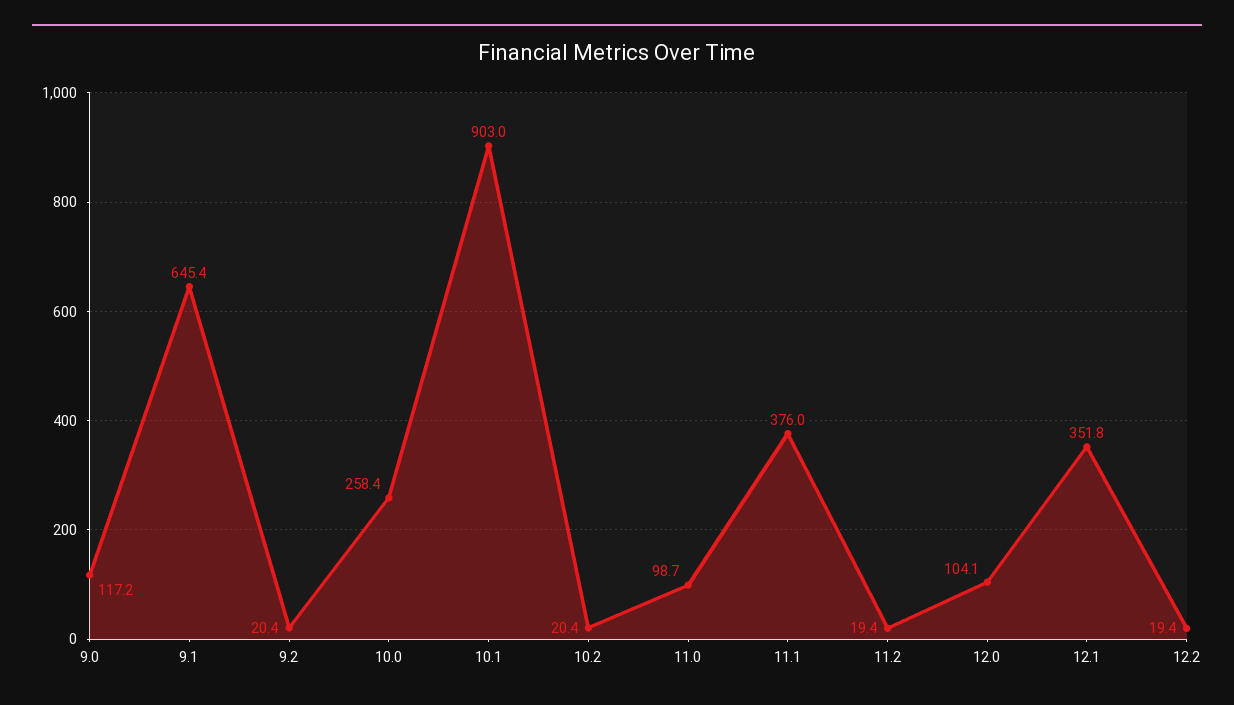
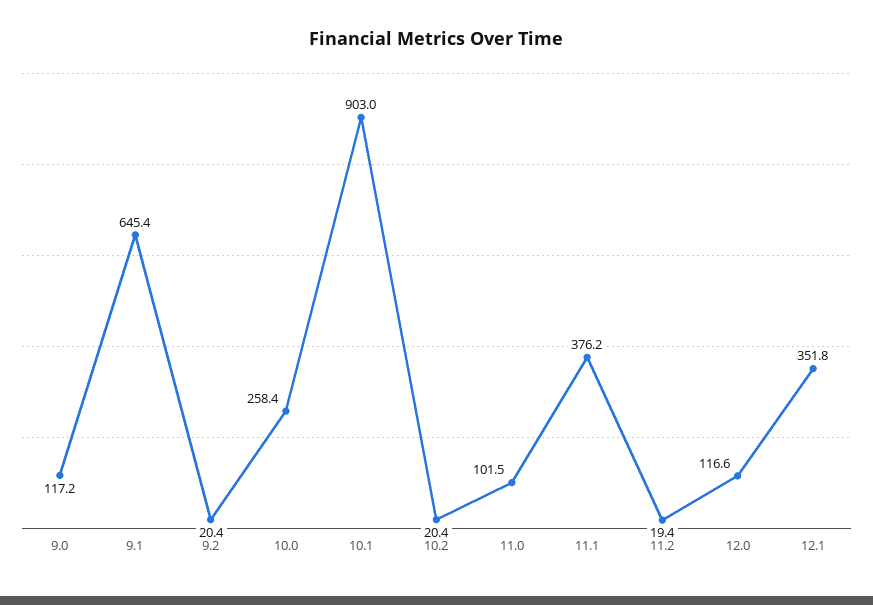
11.0: 98.7 -> 101.5
11.1: 376 -> 376.2
12.0: 104.1 -> 116.6
12.2: 19.4 -> none

